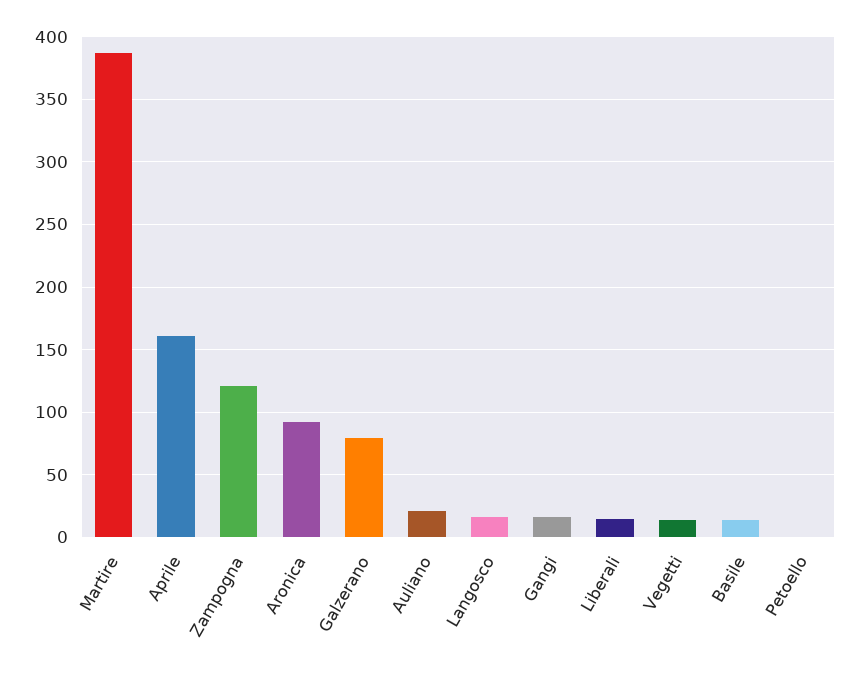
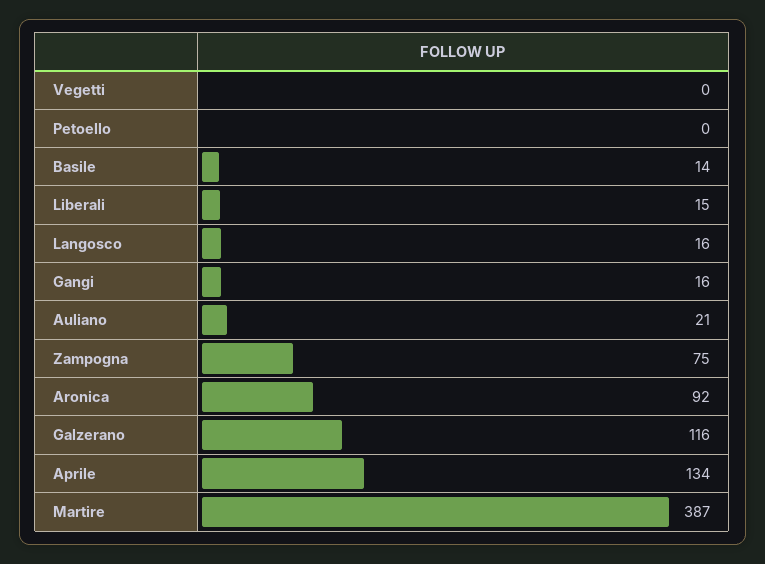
Aprile: 160 -> 134
Zampogna: 120 -> 75
Galzerano: 80 -> 116
Vegetti: 15 -> 0

